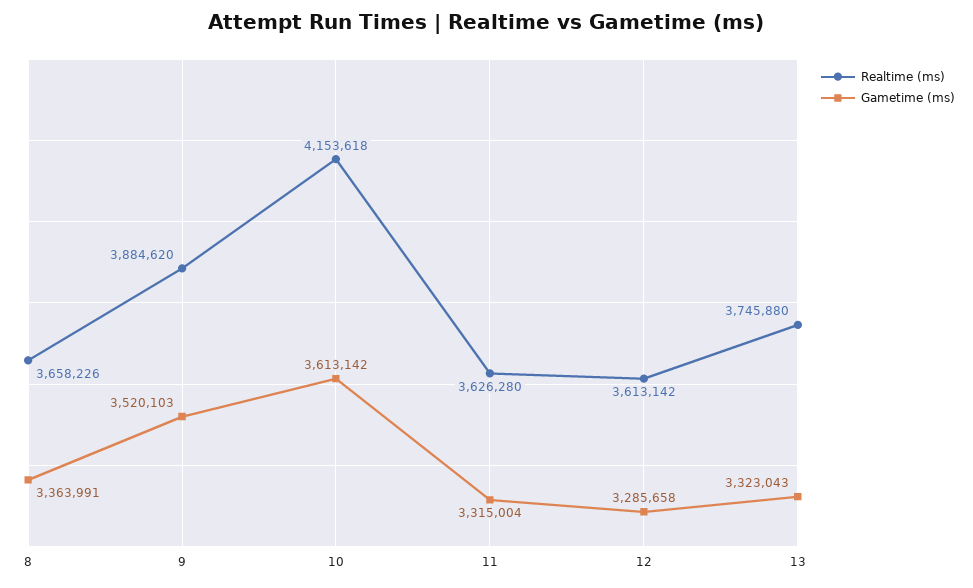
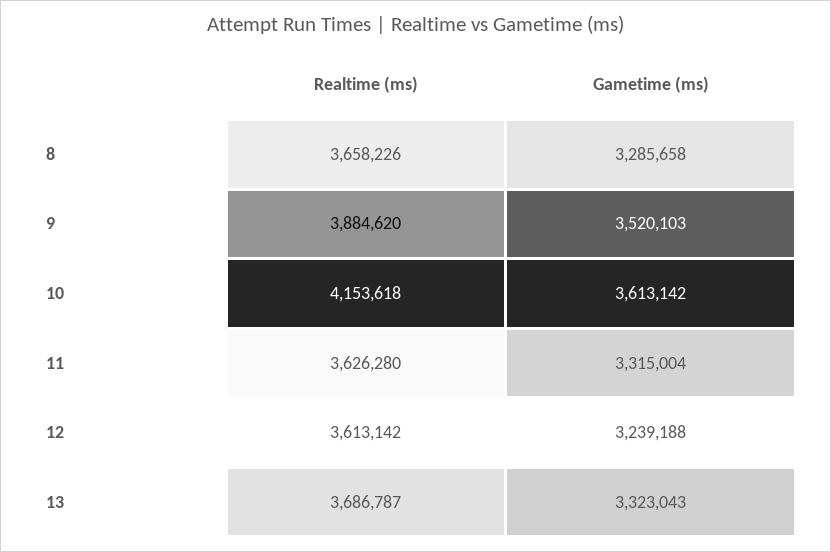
Gametime (ms), 8: 3363991 -> 3285658
Gametime (ms), 12: 3285658 -> 3239188
Realtime (ms), 13: 3745880 -> 3686787

